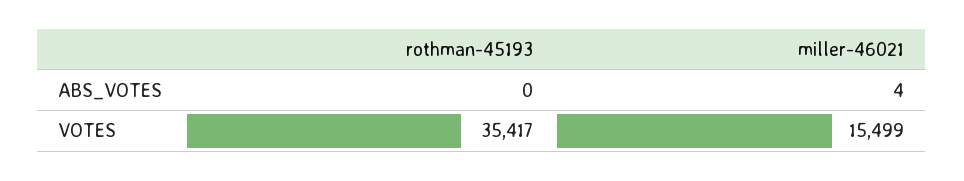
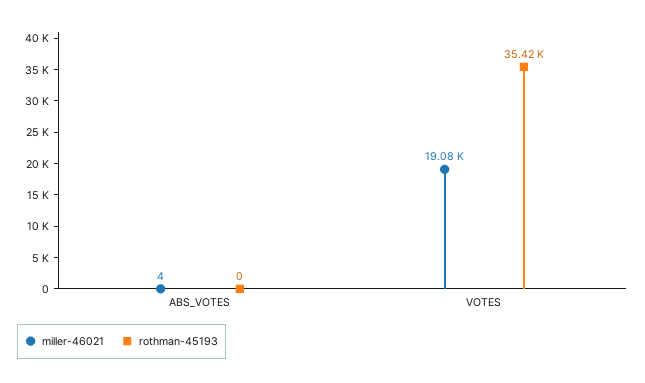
miller-46021, VOTES: 15499 -> 19080

